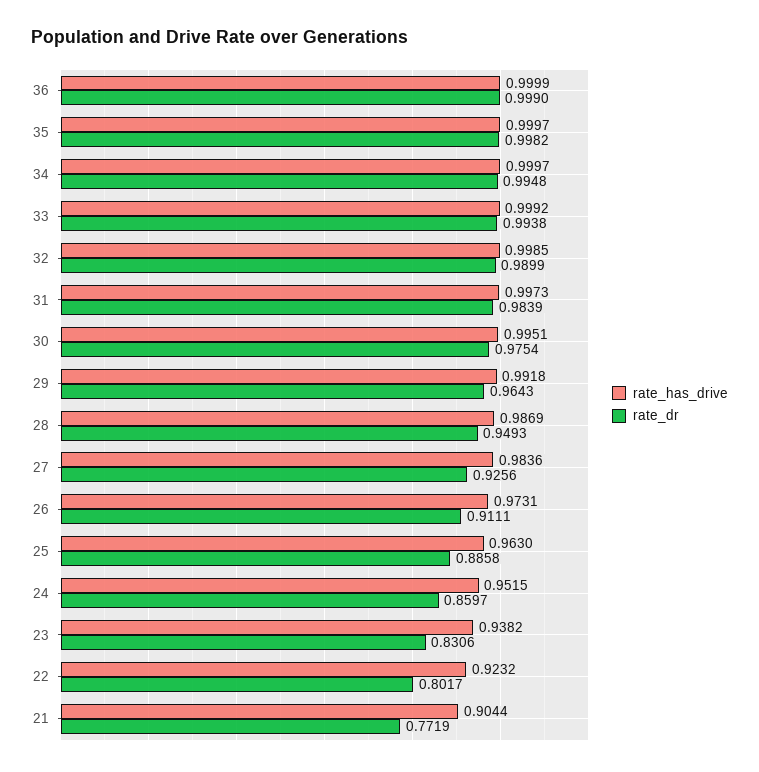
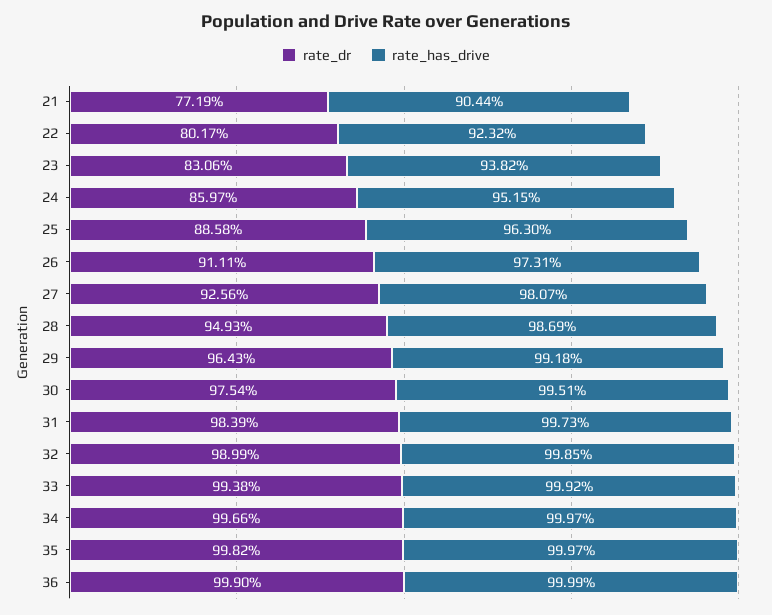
rate_dr, 34: 0.9948 -> 0.9966
rate_has_drive, 27: 0.9836 -> 0.9807

